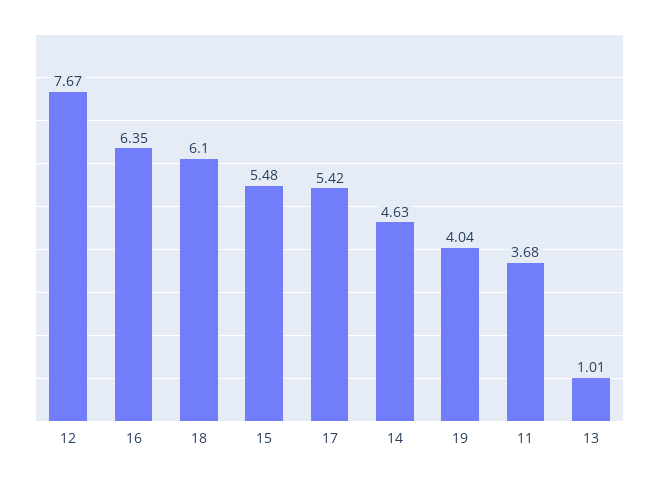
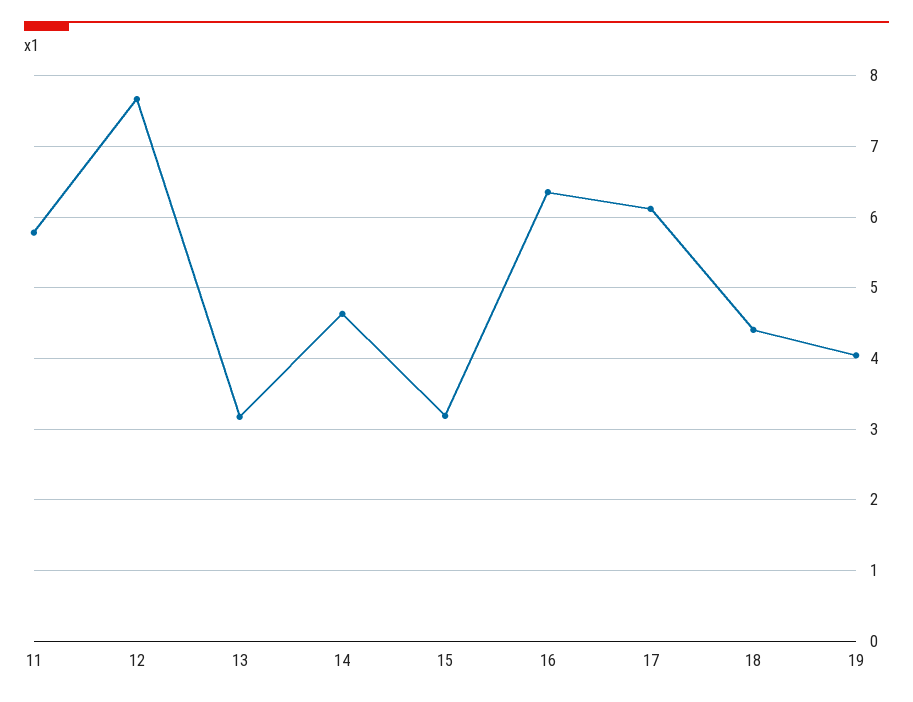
18: 6.1 -> 4.4
15: 5.48 -> 3.2
17: 5.42 -> 6.1
11: 3.68 -> 5.8
13: 1.01 -> 3.2

